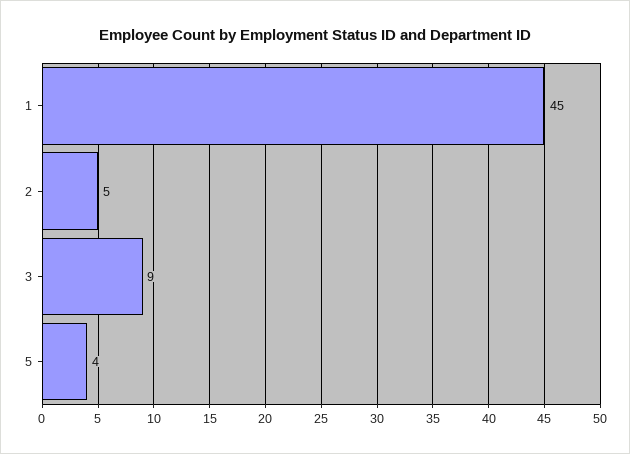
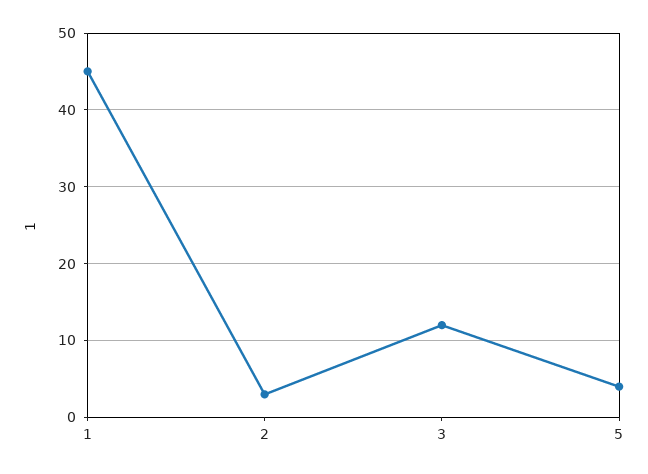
2: 5 -> 3
3: 9 -> 12

